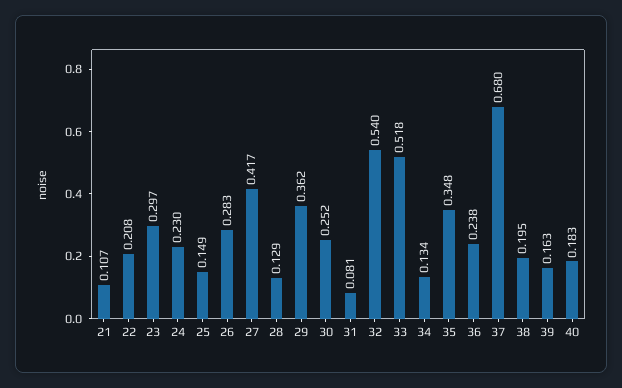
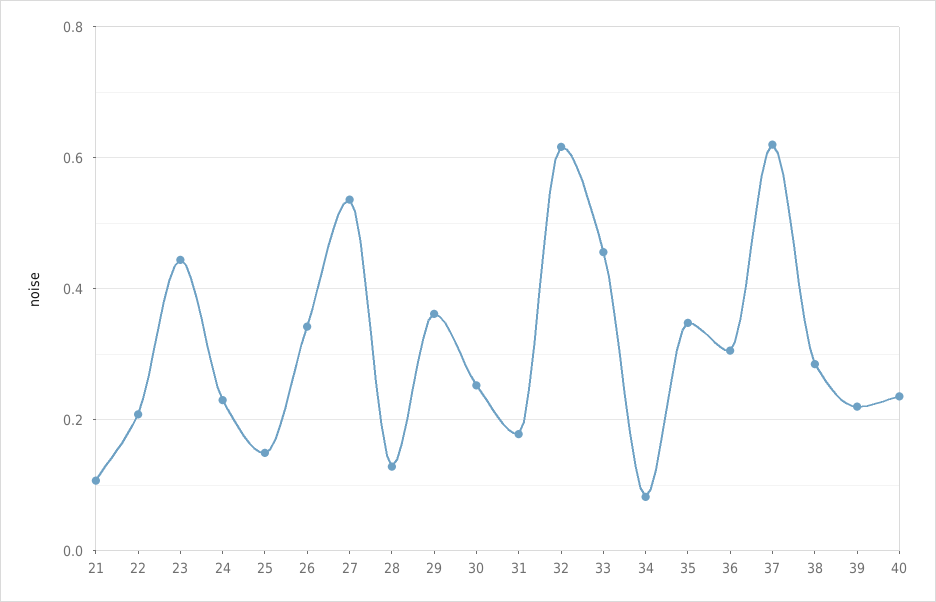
23: 0.297 -> 0.44
26: 0.283 -> 0.34
27: 0.417 -> 0.54
31: 0.081 -> 0.18
32: 0.54 -> 0.62
33: 0.518 -> 0.46
34: 0.134 -> 0.08
36: 0.238 -> 0.3
37: 0.68 -> 0.62
38: 0.195 -> 0.28
39: 0.163 -> 0.22
40: 0.183 -> 0.24

